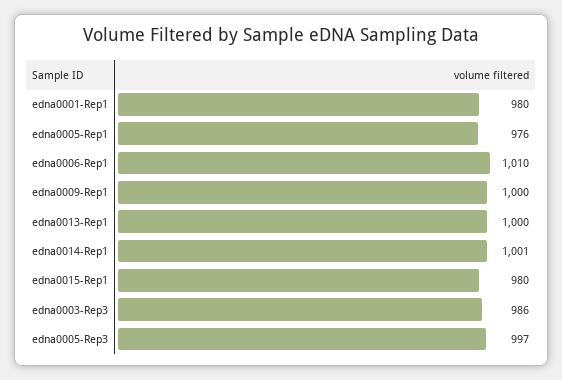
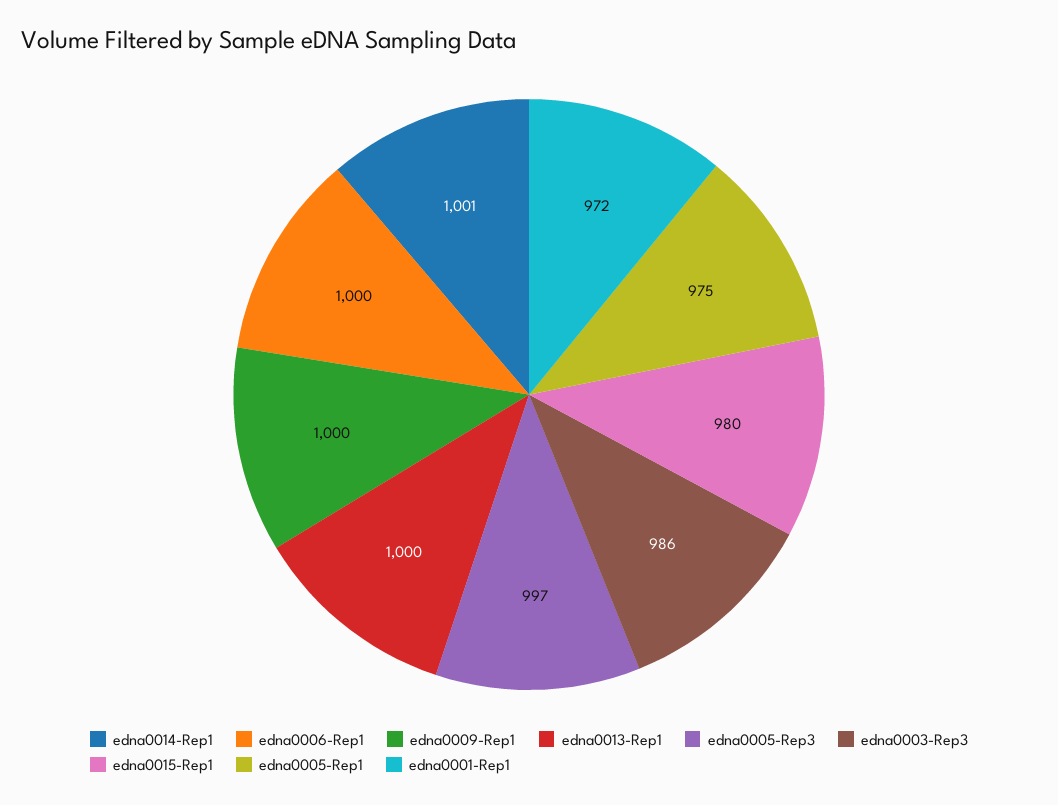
edna0001-Rep1: 980 -> 972
edna0005-Rep1: 976 -> 975
edna0006-Rep1: 1010 -> 1000

